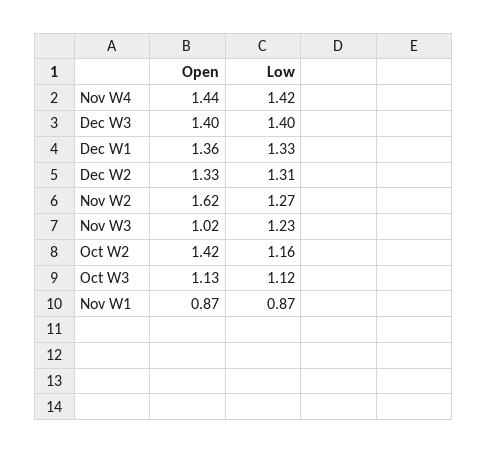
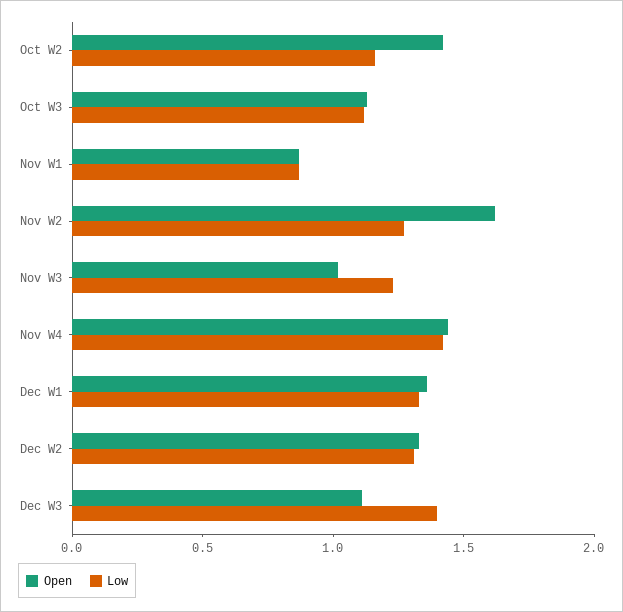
Open, Dec W3: 1.4 -> 1.1

